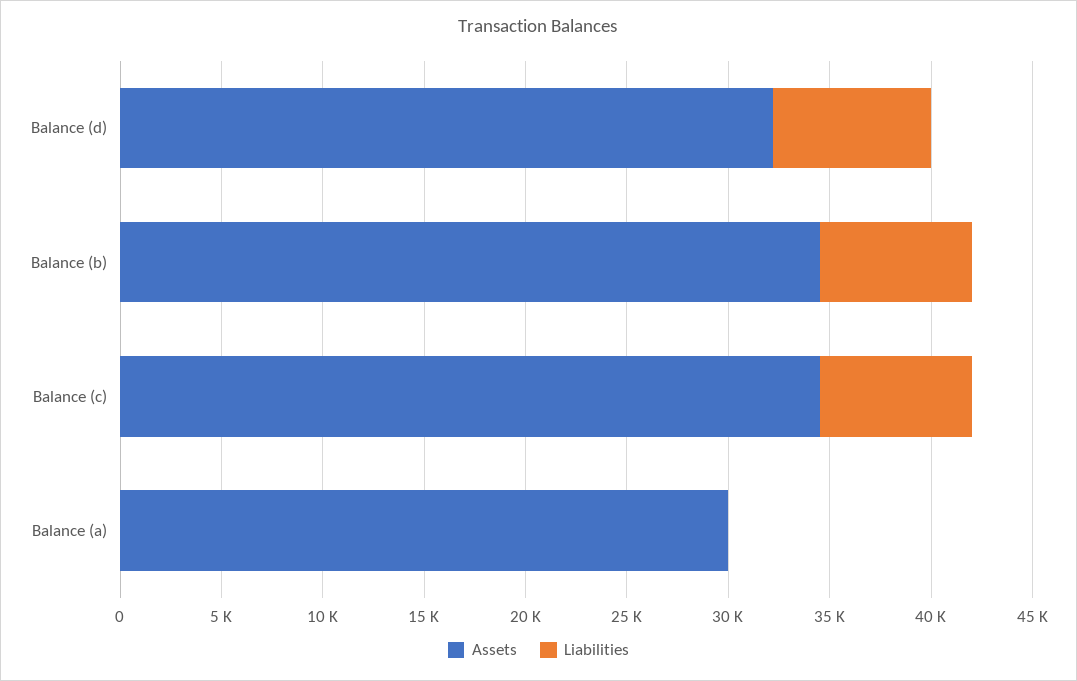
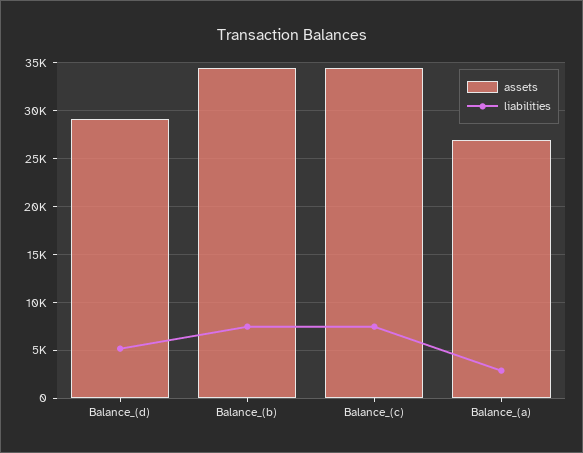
Assets, Balance (d): 32000 -> 29000
Liabilities, Balance (d): 8000 -> 5000
Assets, Balance (a): 30000 -> 27000
Liabilities, Balance (a): 0 -> 3000

